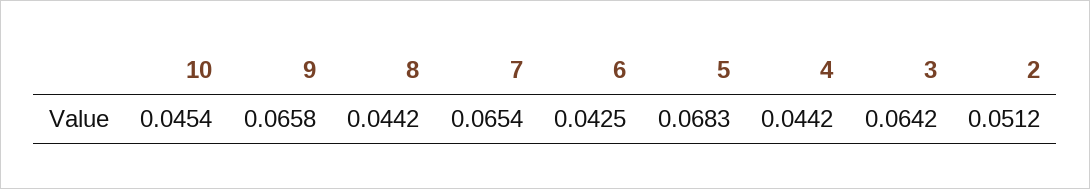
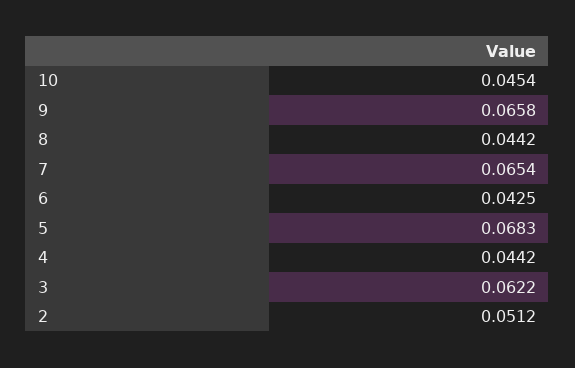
3: 0.0642 -> 0.0622

